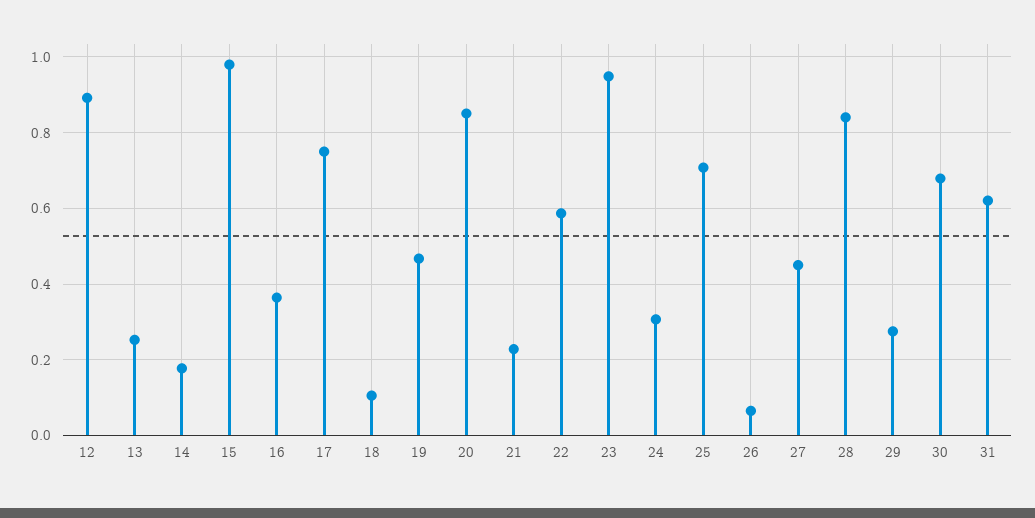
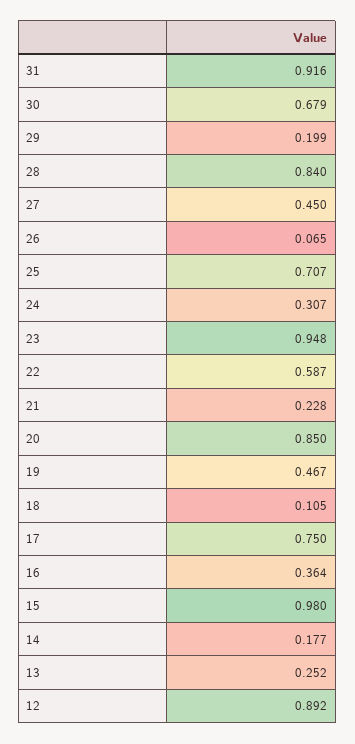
29: 0.28 -> 0.199
31: 0.62 -> 0.916

